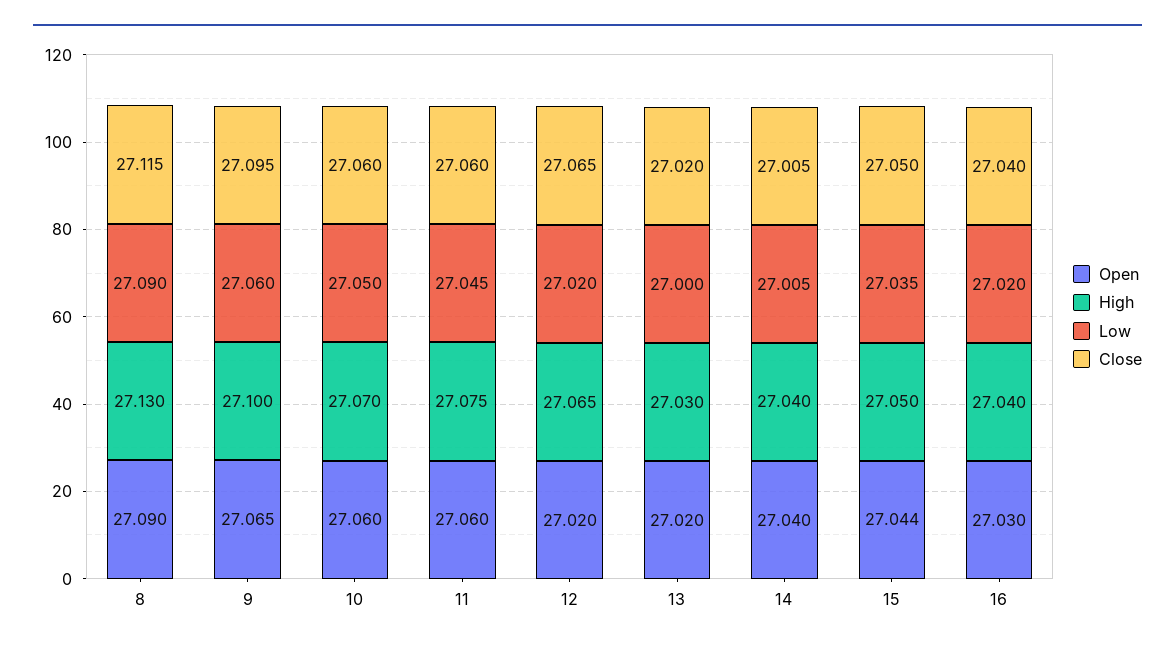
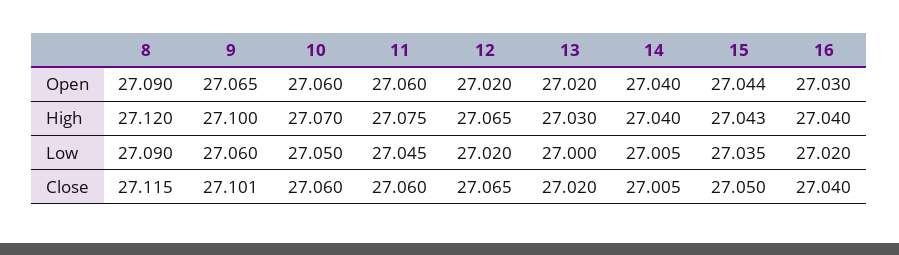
High, 8: 27.13 -> 27.12
Close, 9: 27.095 -> 27.101
High, 15: 27.05 -> 27.043

